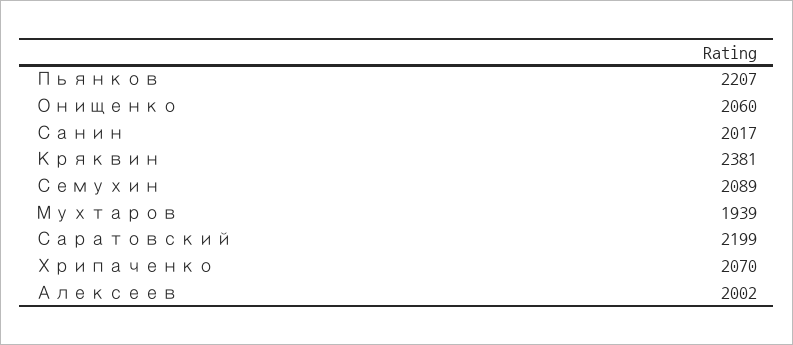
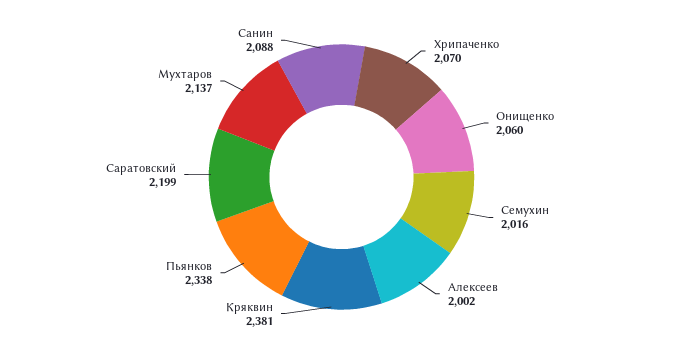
Пьянков: 2207 -> 2338
Санин: 2017 -> 2088
Семухин: 2089 -> 2016
Мухтаров: 1939 -> 2137

